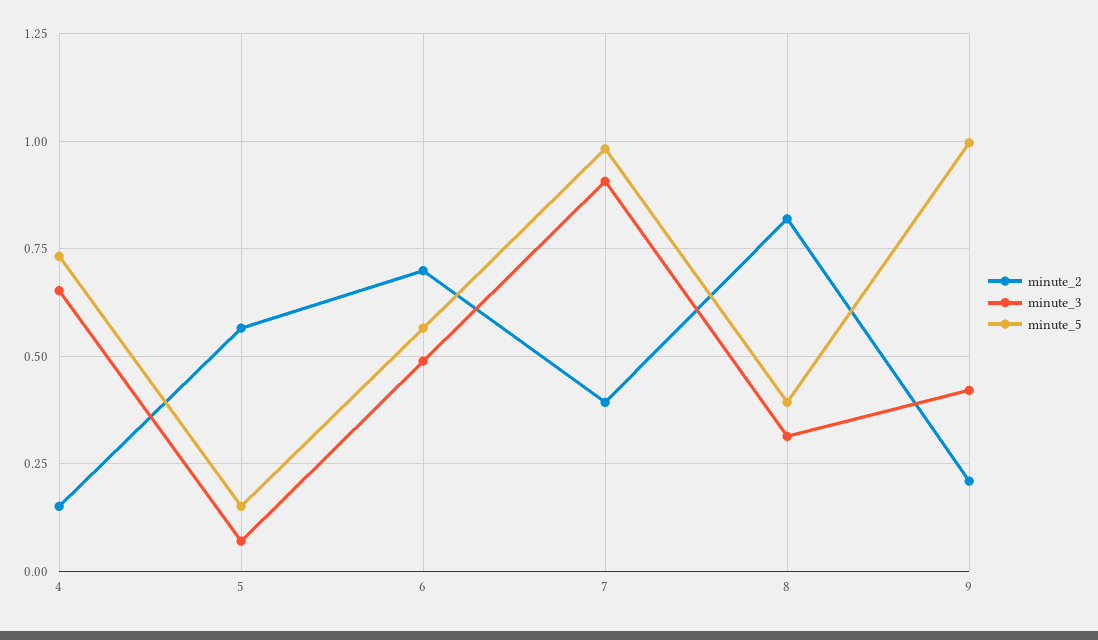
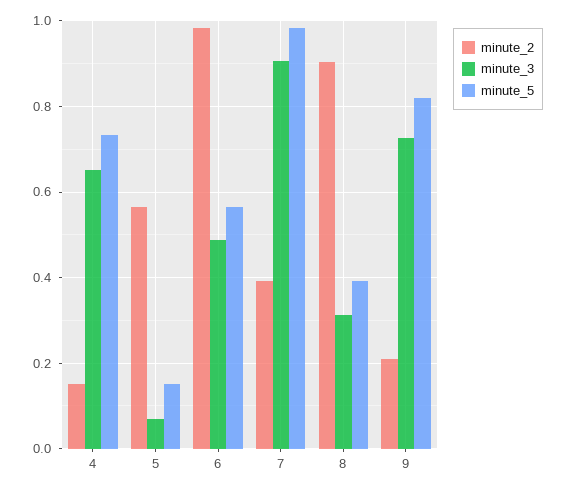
minute_2, 6: 0.7 -> 0.98
minute_2, 8: 0.825 -> 0.9
minute_3, 9: 0.425 -> 0.72
minute_5, 9: 1 -> 0.82

